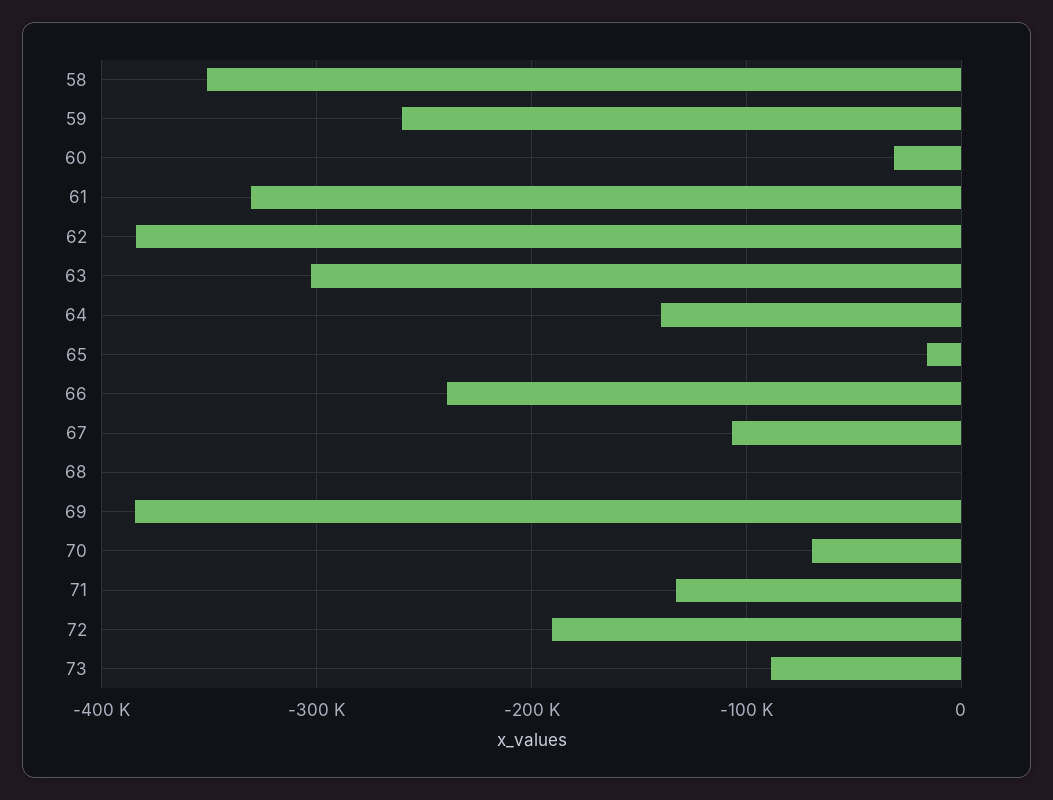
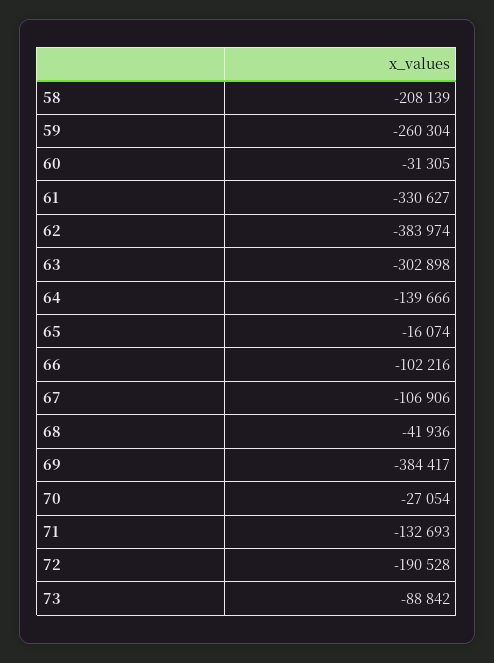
58: -350000 -> -208139
66: -240000 -> -102216
68: 0 -> -41936
70: -70000 -> -27054

